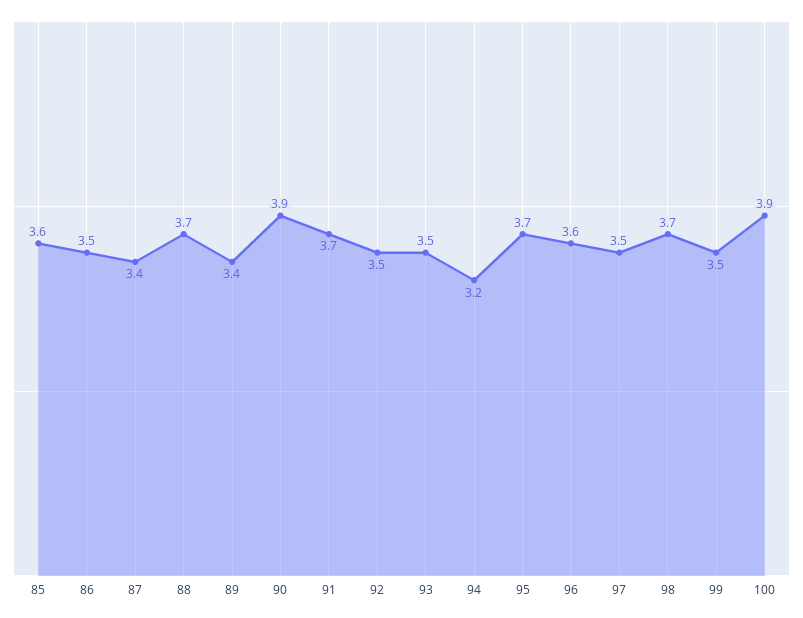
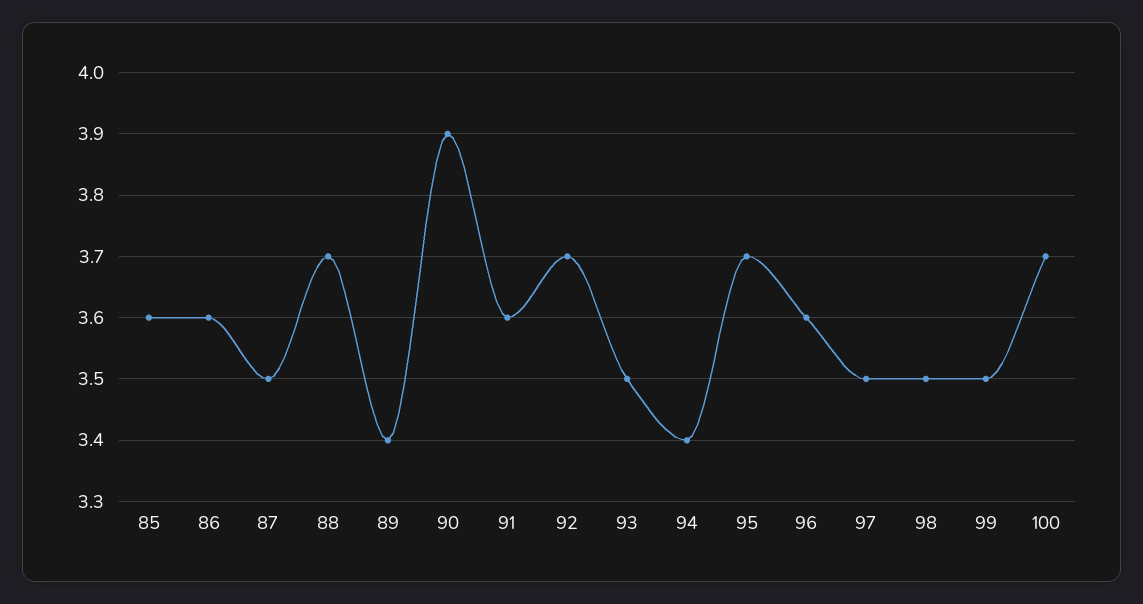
86: 3.5 -> 3.6
87: 3.4 -> 3.5
91: 3.7 -> 3.6
92: 3.5 -> 3.7
94: 3.2 -> 3.4
98: 3.7 -> 3.5
100: 3.9 -> 3.7

